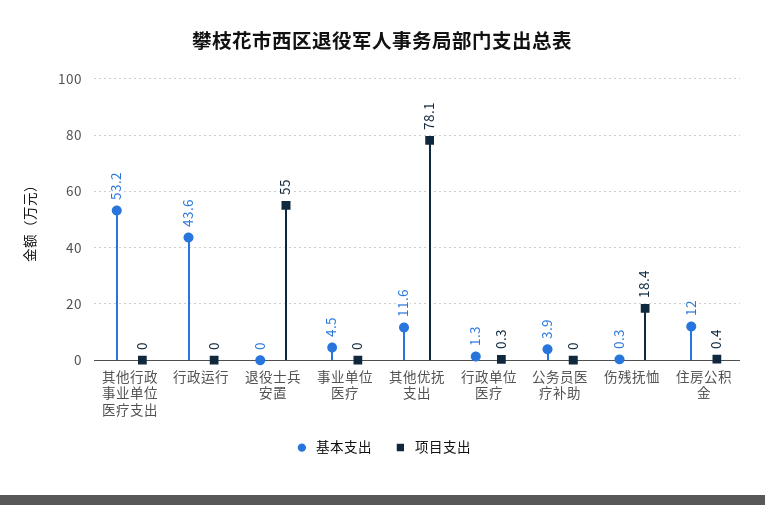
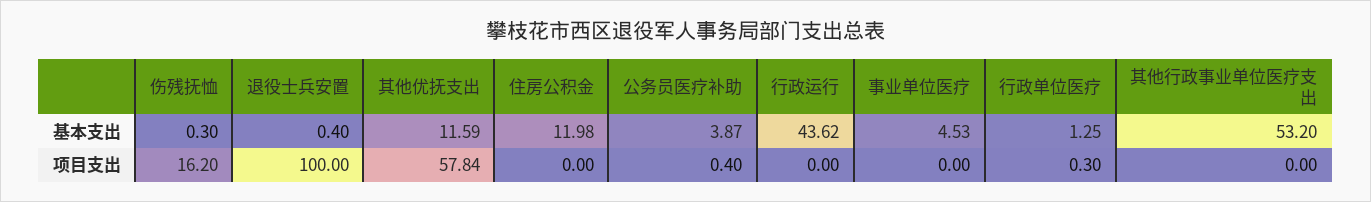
基本支出, 退役士兵安置: 0 -> 0.4
项目支出, 退役士兵安置: 55 -> 100
项目支出, 其他优抚支出: 78.1 -> 57.84
项目支出, 公务员医疗补助: 0 -> 0.4
项目支出, 伤残抚恤: 18.4 -> 16.2
项目支出, 住房公积金: 0.4 -> 0

